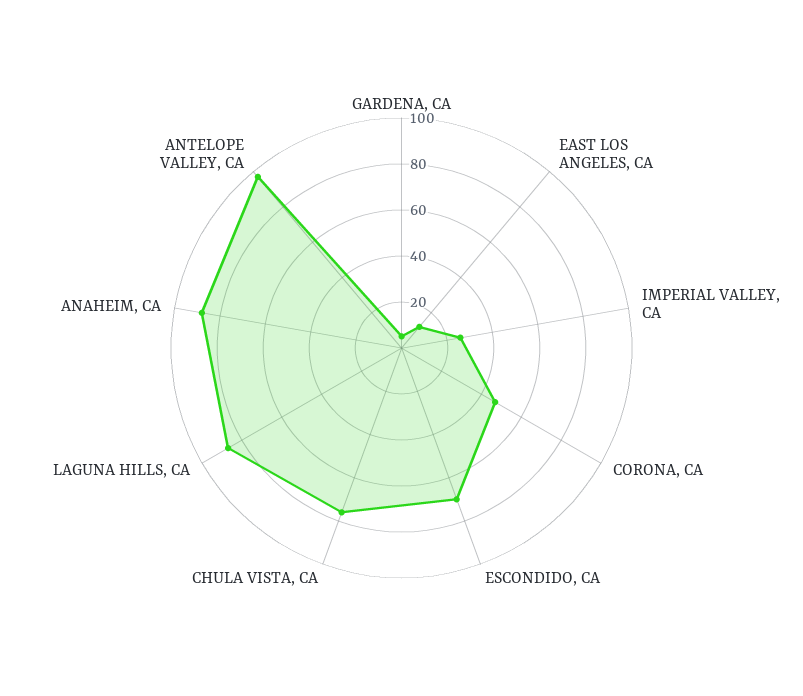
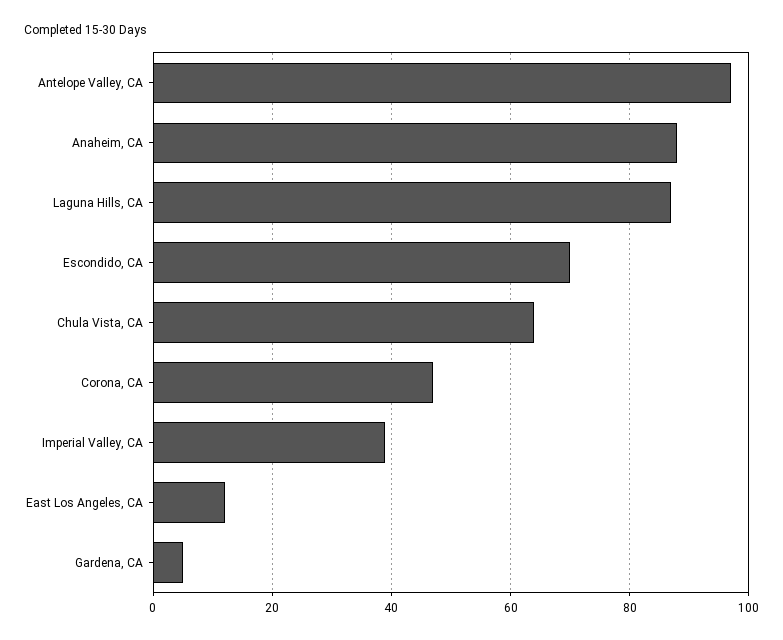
IMPERIAL VALLEY, CA: 25 -> 40
CHULA VISTA, CA: 75 -> 65

